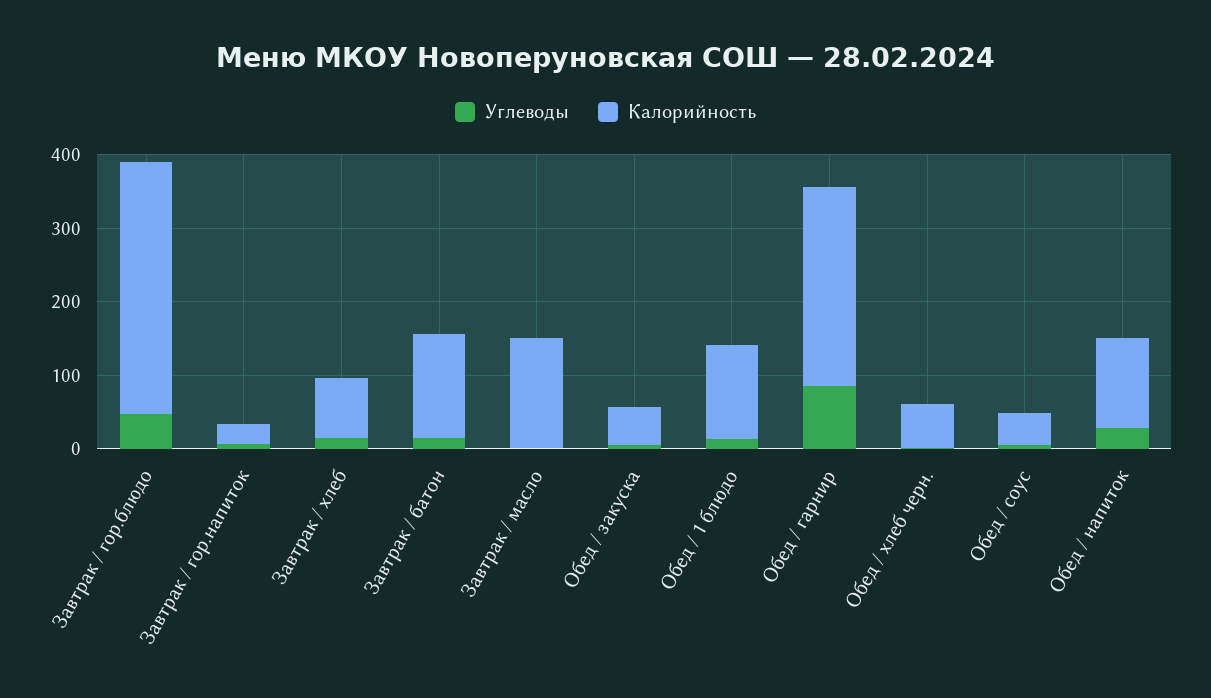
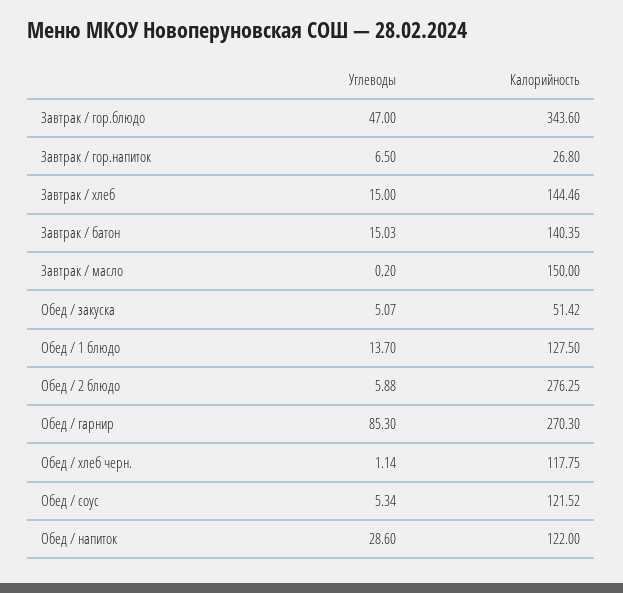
Калорийность, Завтрак / хлеб: 80 -> 144.46
Калорийность, Обед / хлеб черн.: 60 -> 117.75
Калорийность, Обед / соус: 40 -> 121.52
Углеводы, Обед / 2 блюдо: none -> 5.88
Калорийность, Обед / 2 блюдо: none -> 276.25

